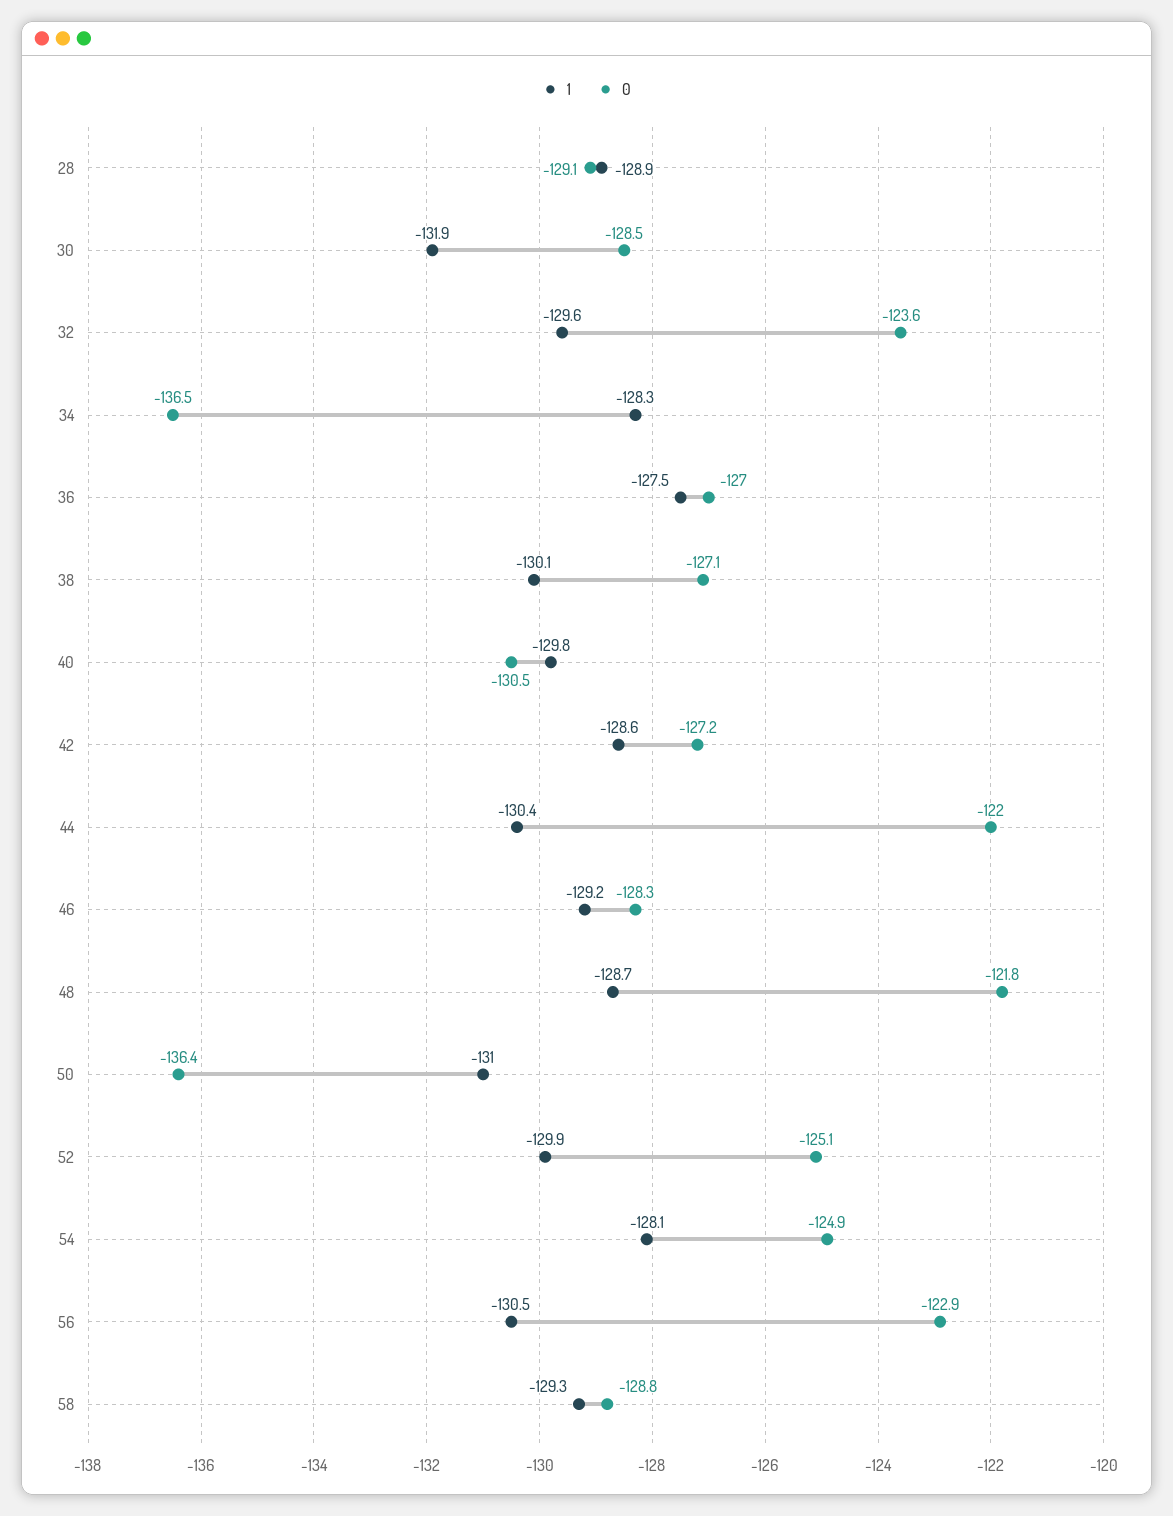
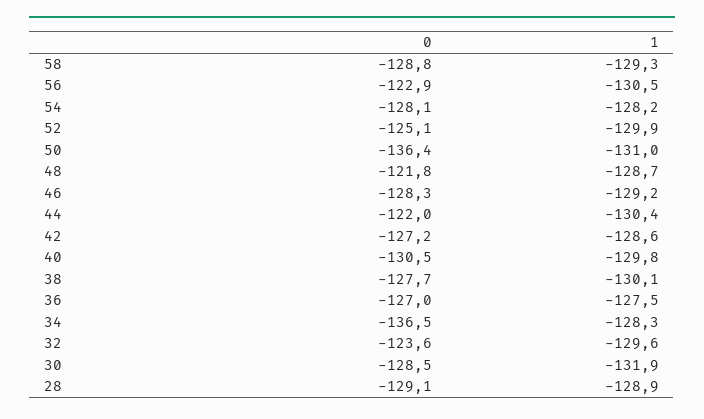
0, 38: -127.1 -> -127.7
1, 54: -128.1 -> -128.2
0, 54: -124.9 -> -128.1

